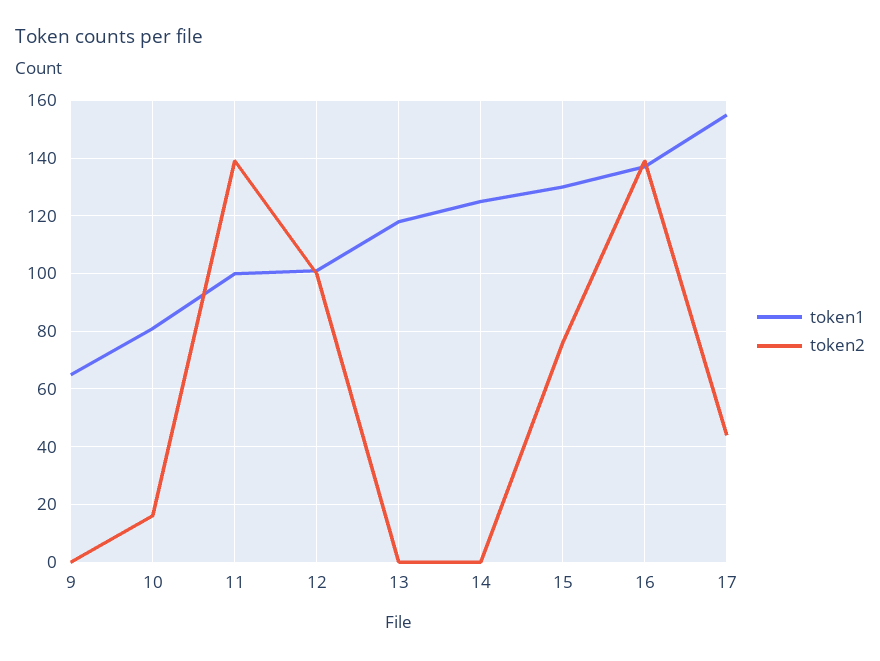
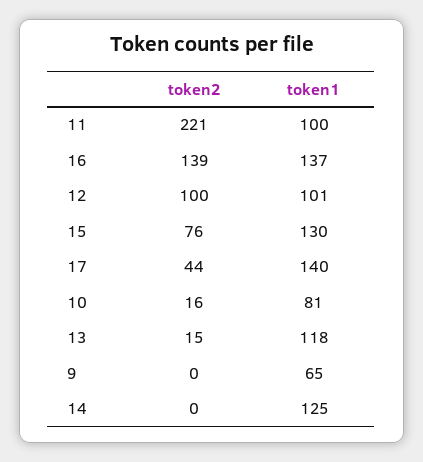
token2, 11: 140 -> 221
token2, 13: 0 -> 15
token1, 17: 155 -> 140

